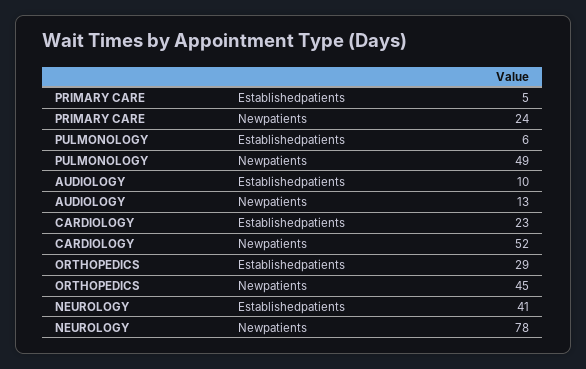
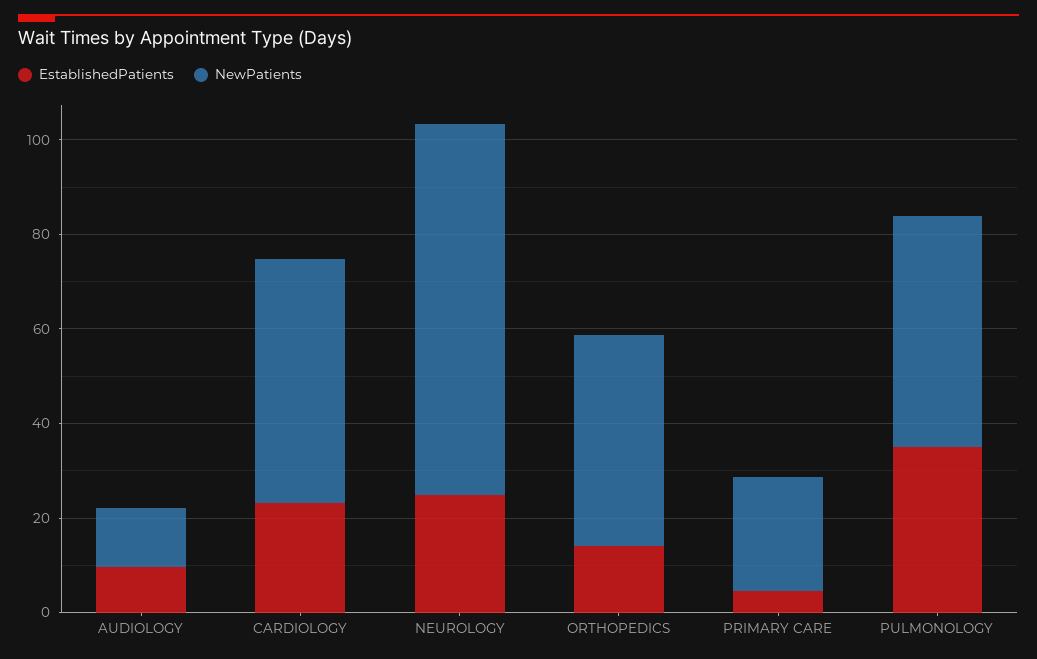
Establishedpatients, PULMONOLOGY: 6 -> 35
Establishedpatients, ORTHOPEDICS: 29 -> 15
Establishedpatients, NEUROLOGY: 41 -> 25

